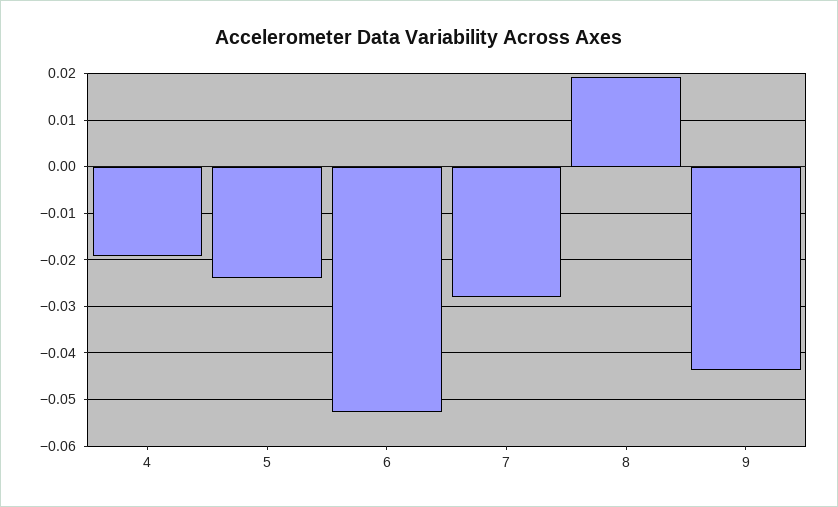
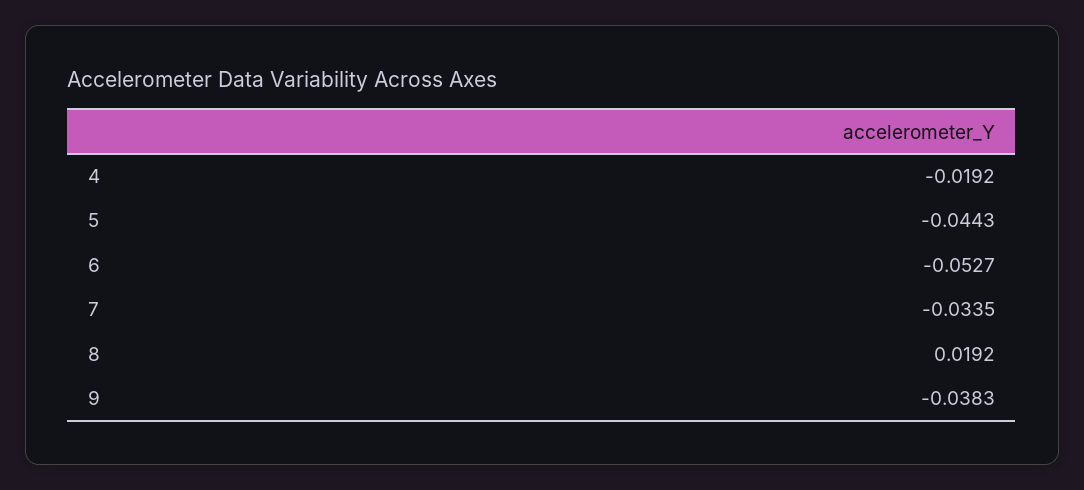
5: -0.024 -> -0.0443
7: -0.028 -> -0.0335
9: -0.044 -> -0.0383

